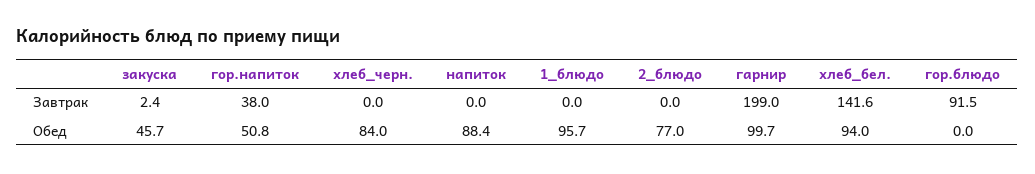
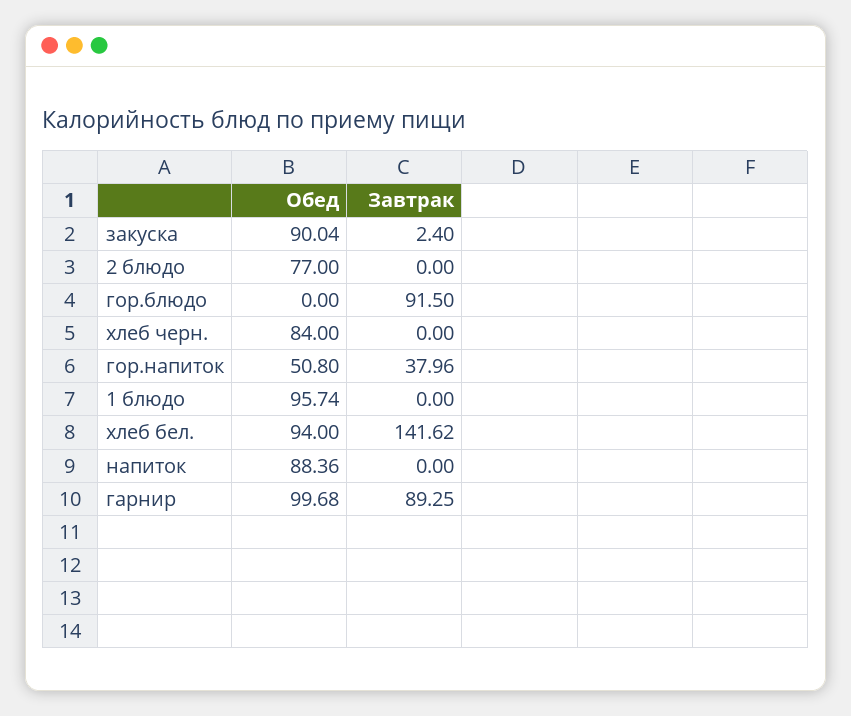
гарнир, Завтрак: 199 -> 89.25
закуска, Обед: 45.7 -> 90.04

